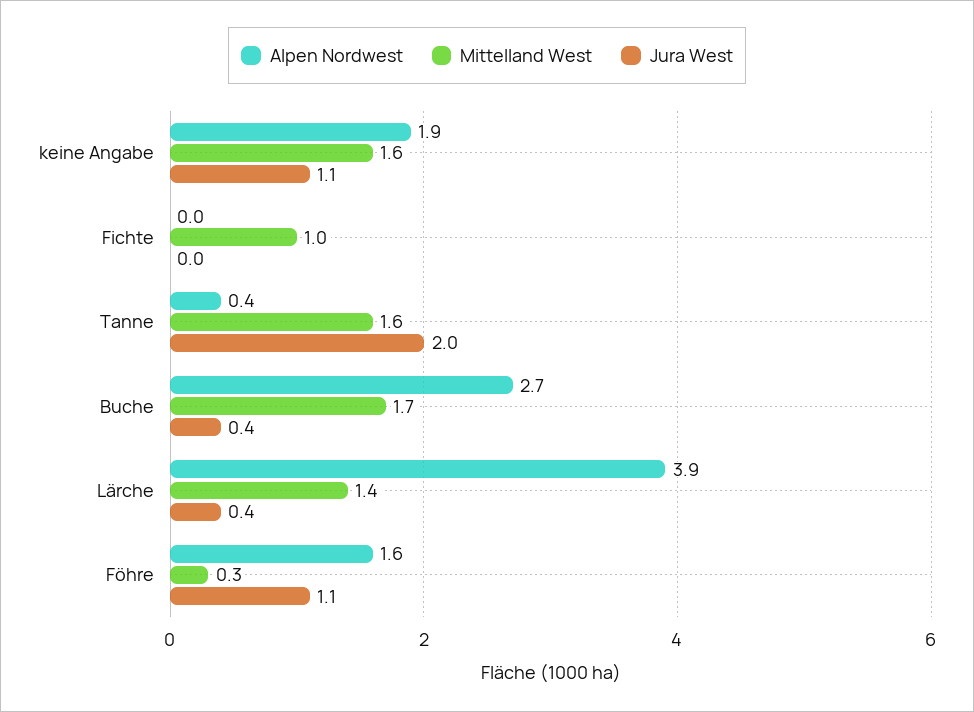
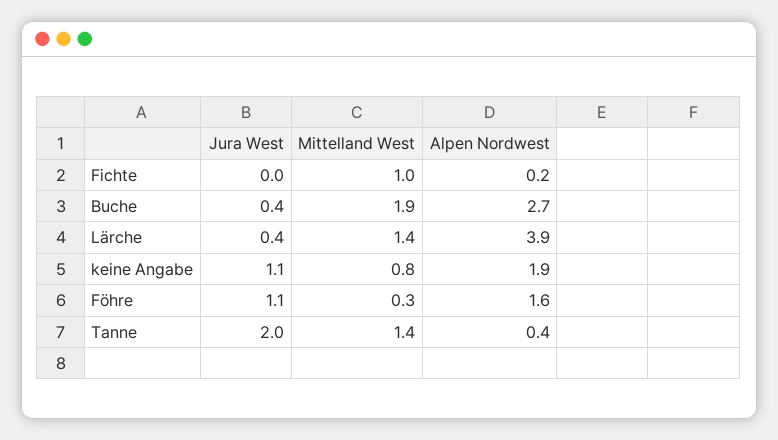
Mittelland West, keine Angabe: 1.6 -> 0.8
Alpen Nordwest, Fichte: 0 -> 0.2
Mittelland West, Tanne: 1.6 -> 1.4
Mittelland West, Buche: 1.7 -> 1.9

